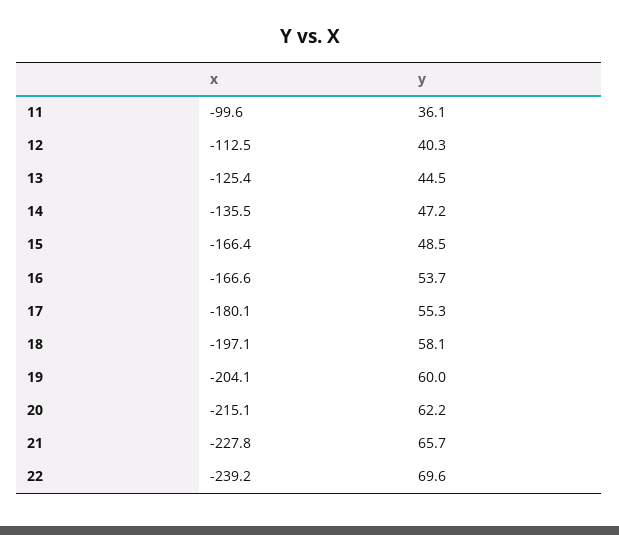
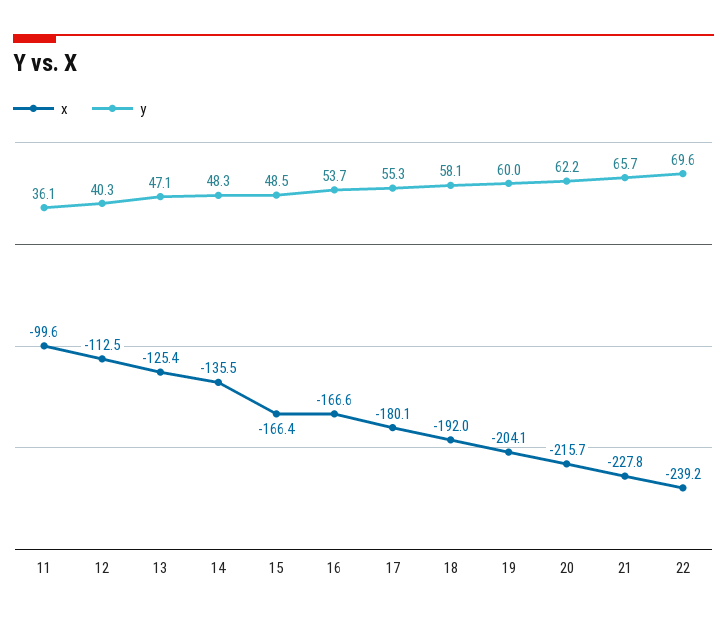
y, 13: 44.5 -> 47.1
y, 14: 47.2 -> 48.3
x, 18: -197.1 -> -192
x, 20: -215.1 -> -215.7

